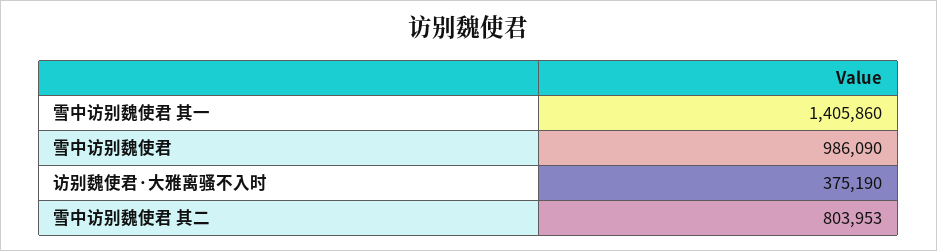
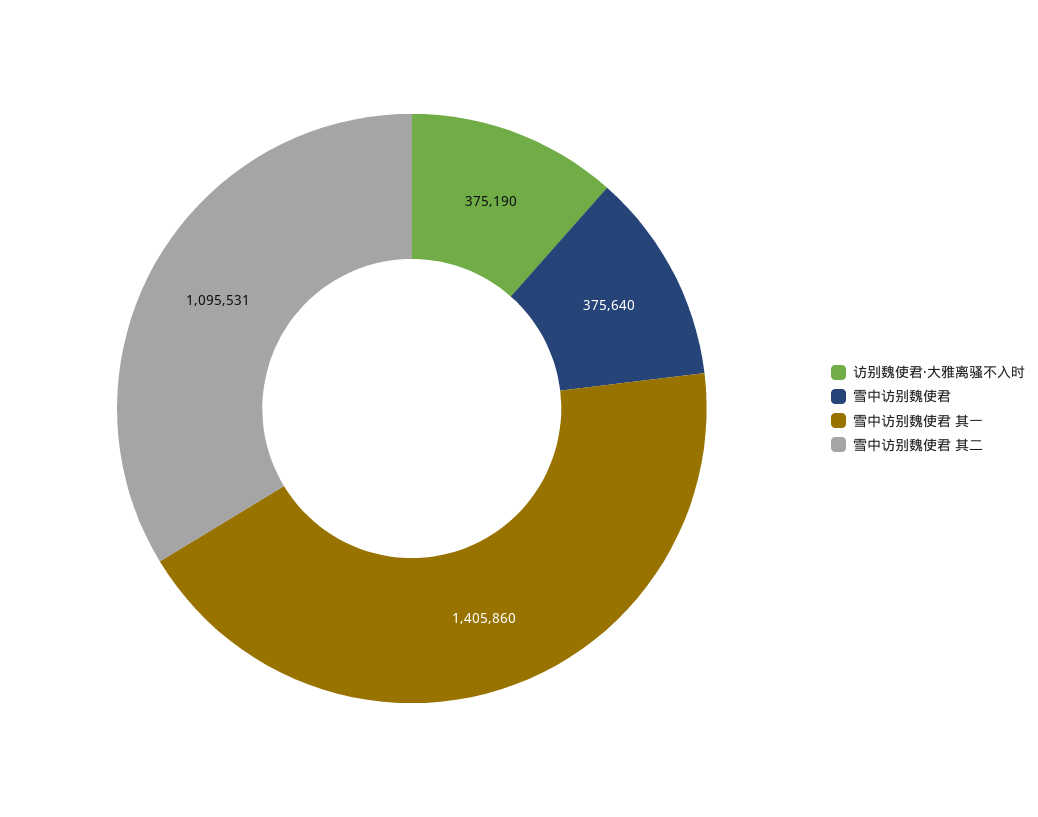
雪中访别魏使君: 986090 -> 375640
雪中访别魏使君 其二: 803953 -> 1095531

